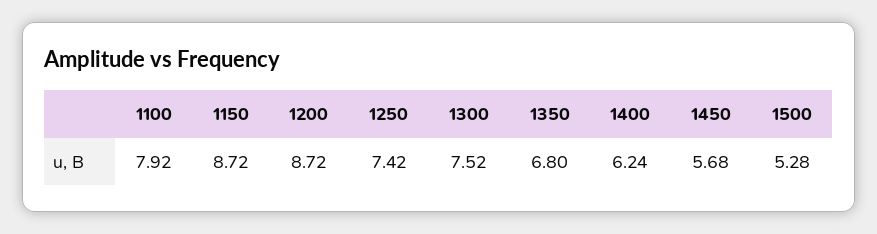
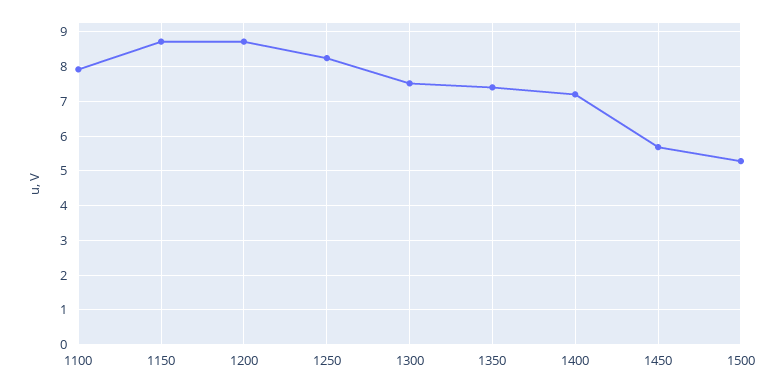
1250: 7.42 -> 8.2
1350: 6.8 -> 7.4
1400: 6.24 -> 7.2

